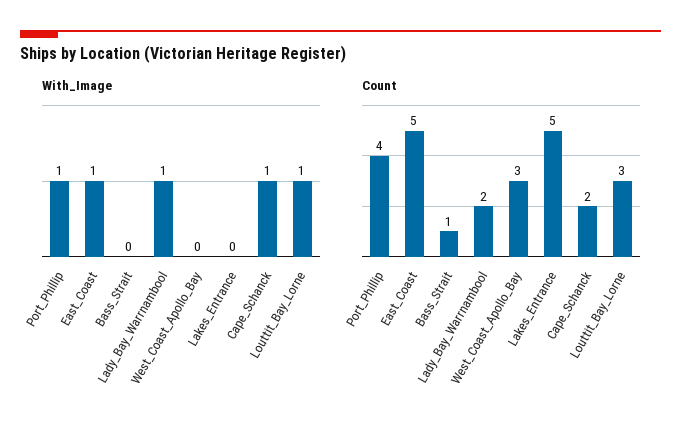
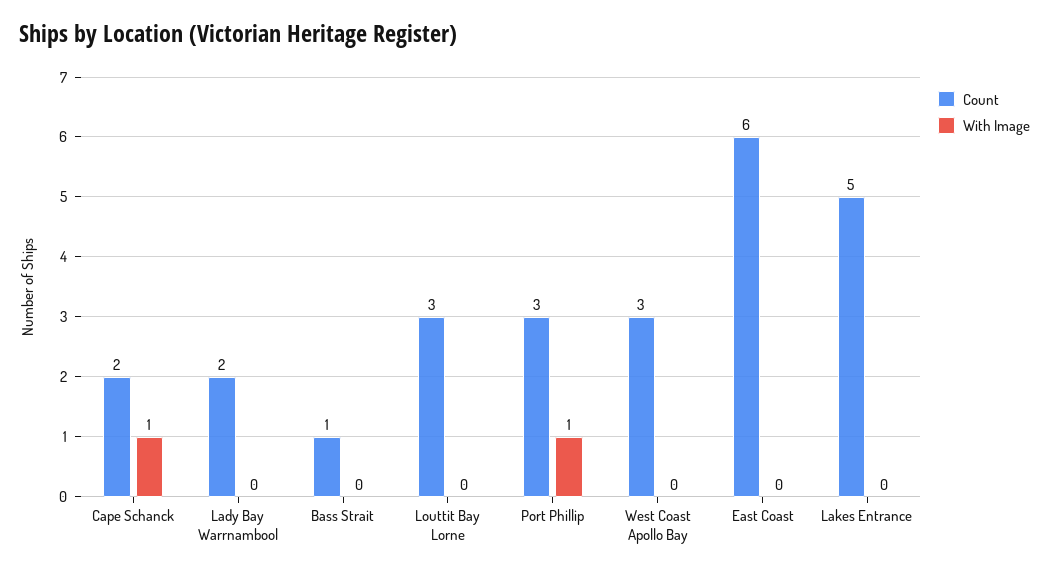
With_Image, East_Coast: 1 -> 0
With_Image, Lady_Bay_Warrnambool: 1 -> 0
With_Image, Louttit_Bay_Lorne: 1 -> 0
Count, Port_Phillip: 4 -> 3
Count, East_Coast: 5 -> 6

